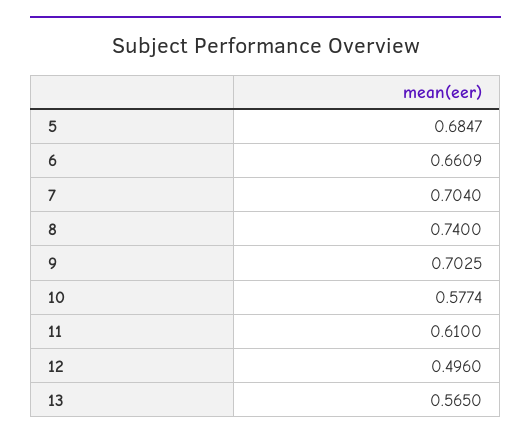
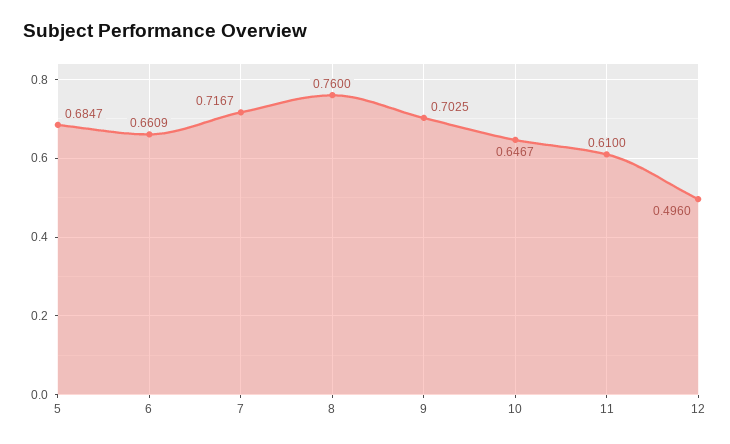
7: 0.704 -> 0.7167
8: 0.74 -> 0.76
10: 0.5774 -> 0.6467
13: 0.565 -> none

